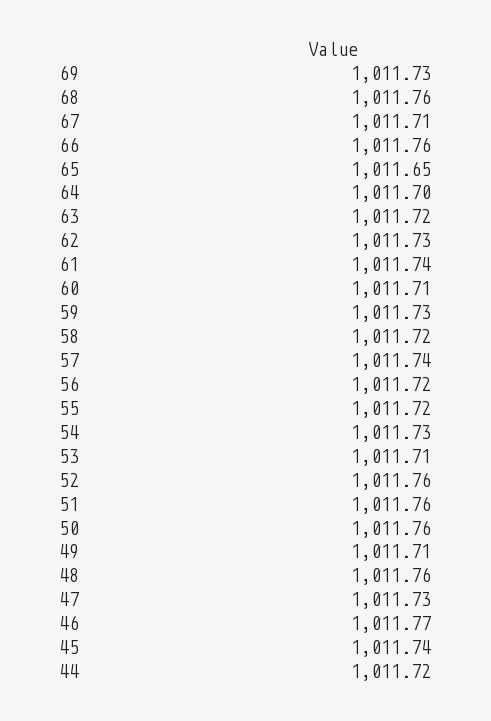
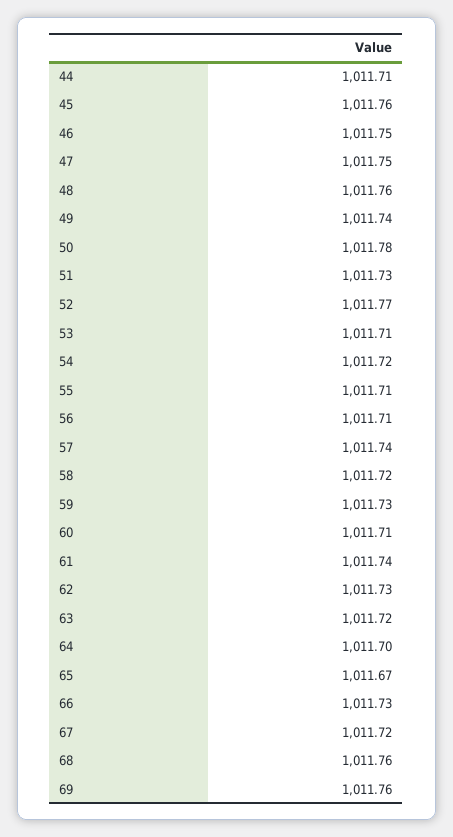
69: 1011.73 -> 1011.76
67: 1011.71 -> 1011.72
66: 1011.76 -> 1011.73
65: 1011.65 -> 1011.67
56: 1011.72 -> 1011.71
55: 1011.72 -> 1011.71
54: 1011.73 -> 1011.72
52: 1011.76 -> 1011.77
51: 1011.76 -> 1011.73
50: 1011.76 -> 1011.78
49: 1011.71 -> 1011.74
47: 1011.73 -> 1011.75
46: 1011.77 -> 1011.75
45: 1011.74 -> 1011.76
44: 1011.72 -> 1011.71

